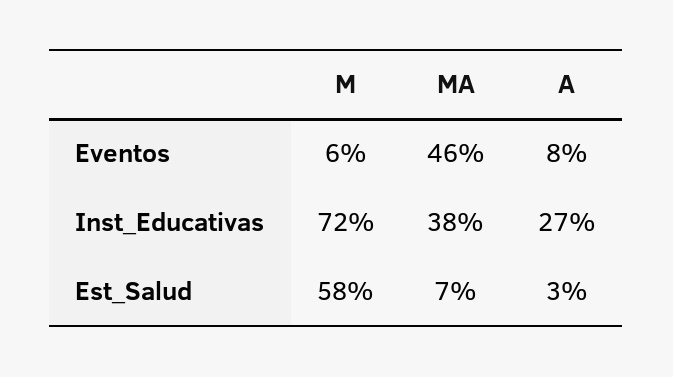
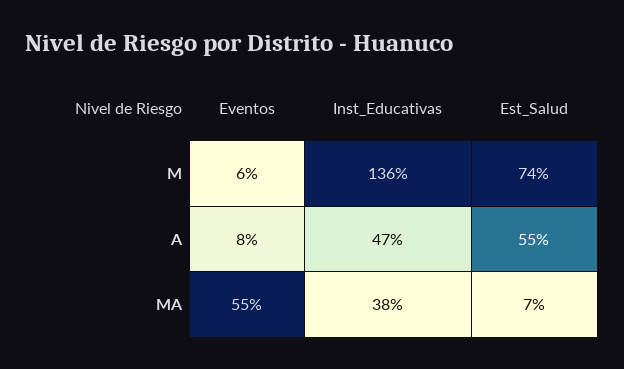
MA, Eventos: 46 -> 55
M, Inst_Educativas: 72 -> 136
A, Inst_Educativas: 27 -> 47
M, Est_Salud: 58 -> 74
A, Est_Salud: 3 -> 55

